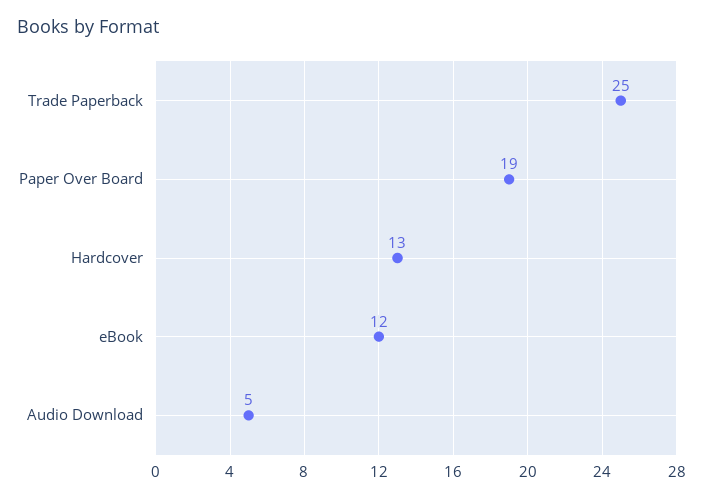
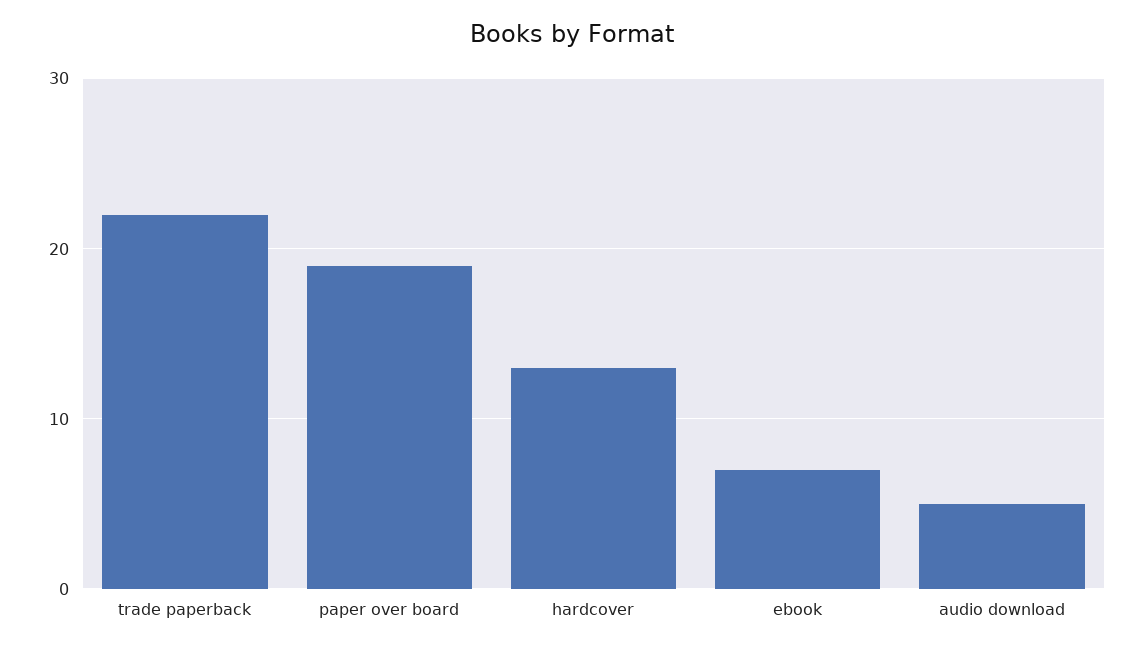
Trade Paperback: 25 -> 22
eBook: 12 -> 7

